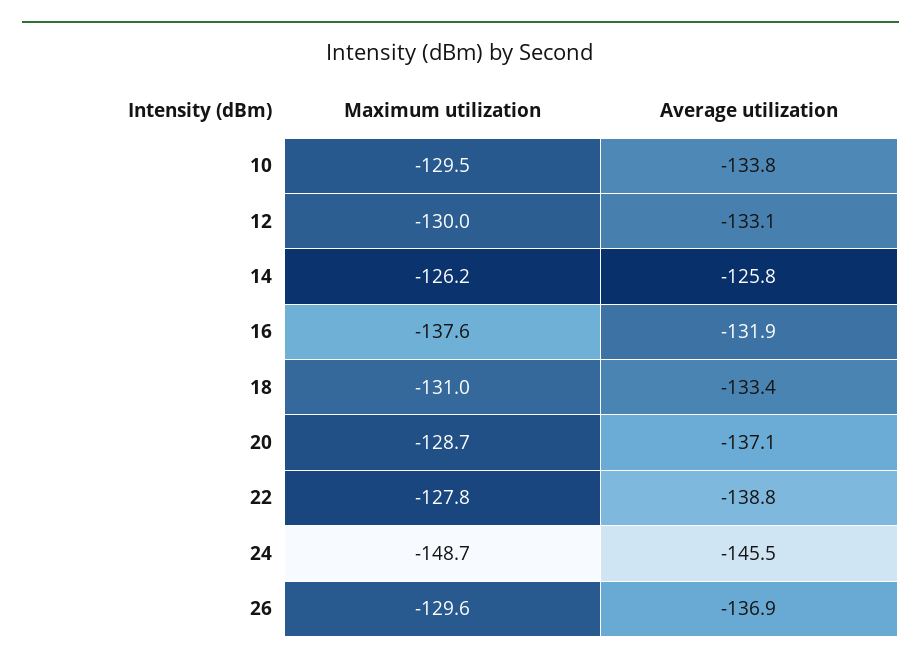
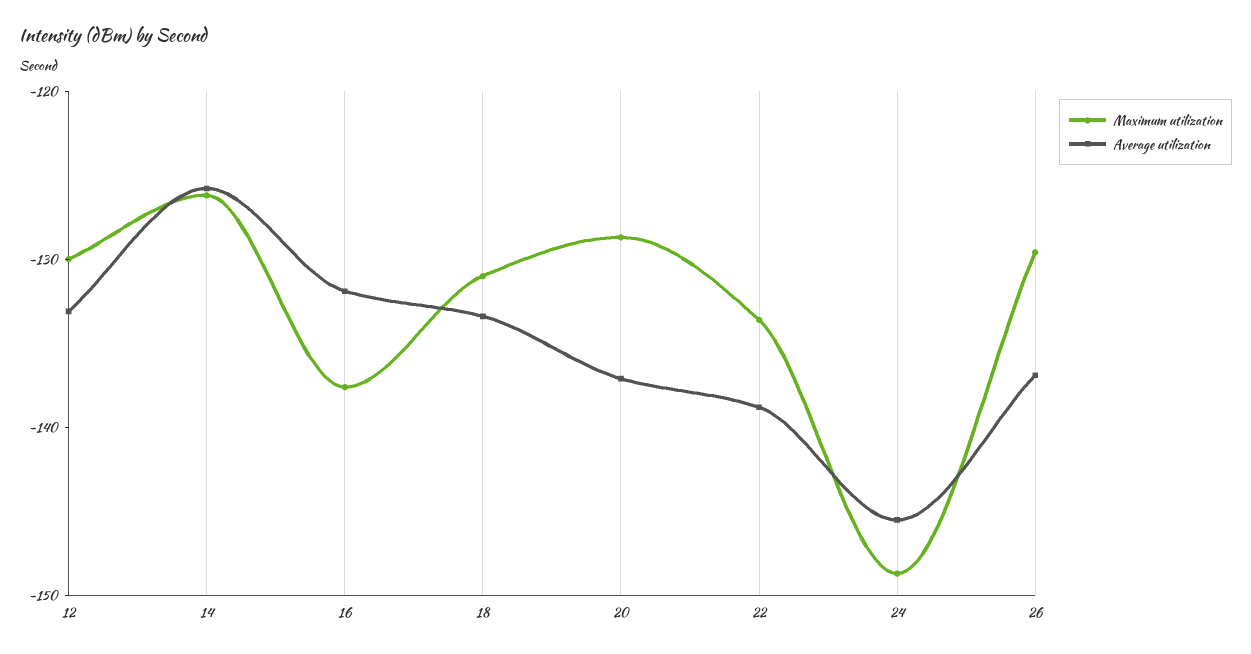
Maximum utilization, 10: -129.5 -> none
Average utilization, 10: -133.8 -> none
Maximum utilization, 22: -127.8 -> -134

